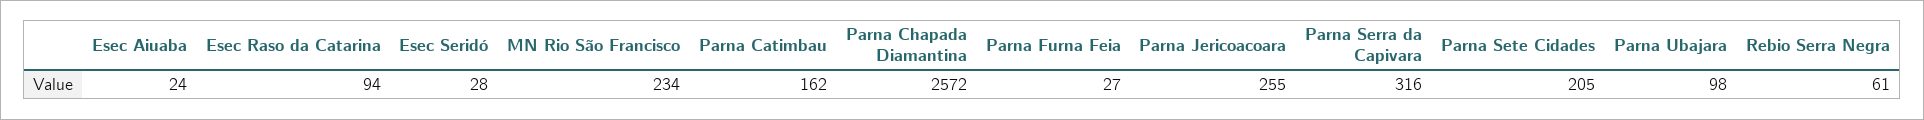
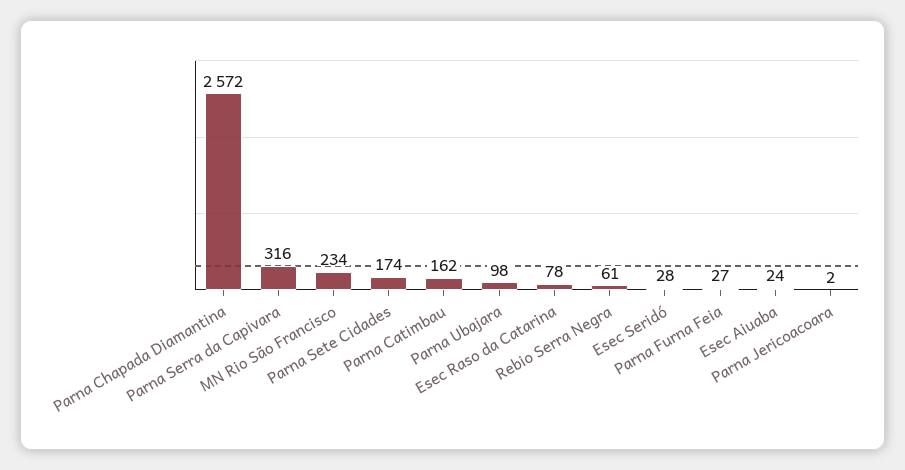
Esec Raso da Catarina: 94 -> 78
Parna Jericoacoara: 255 -> 2
Parna Sete Cidades: 205 -> 174

